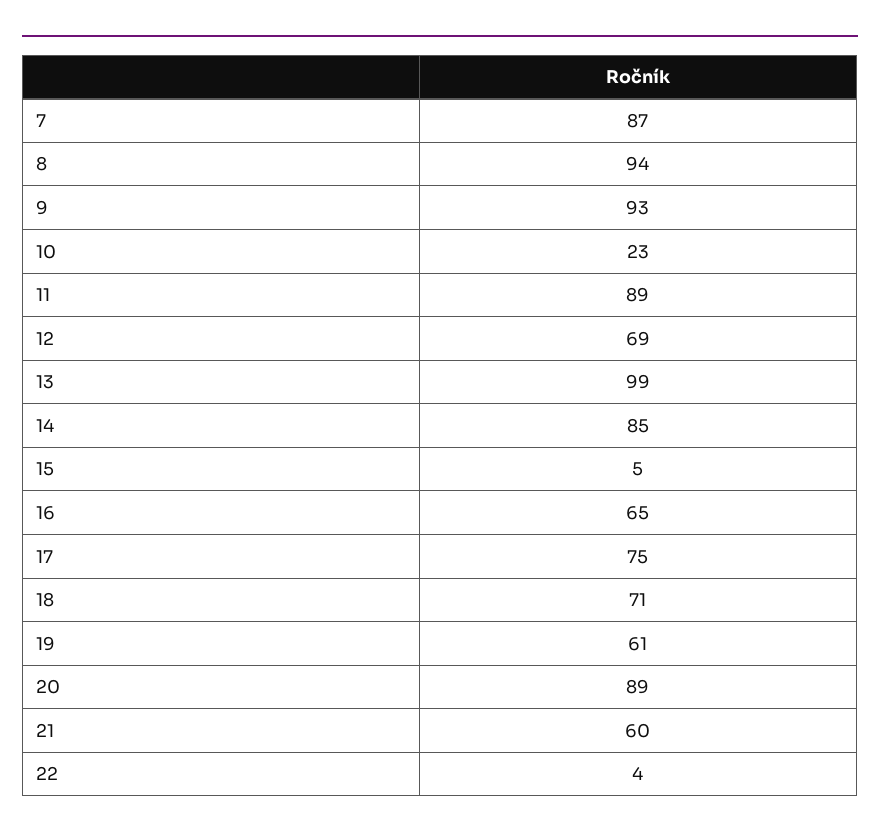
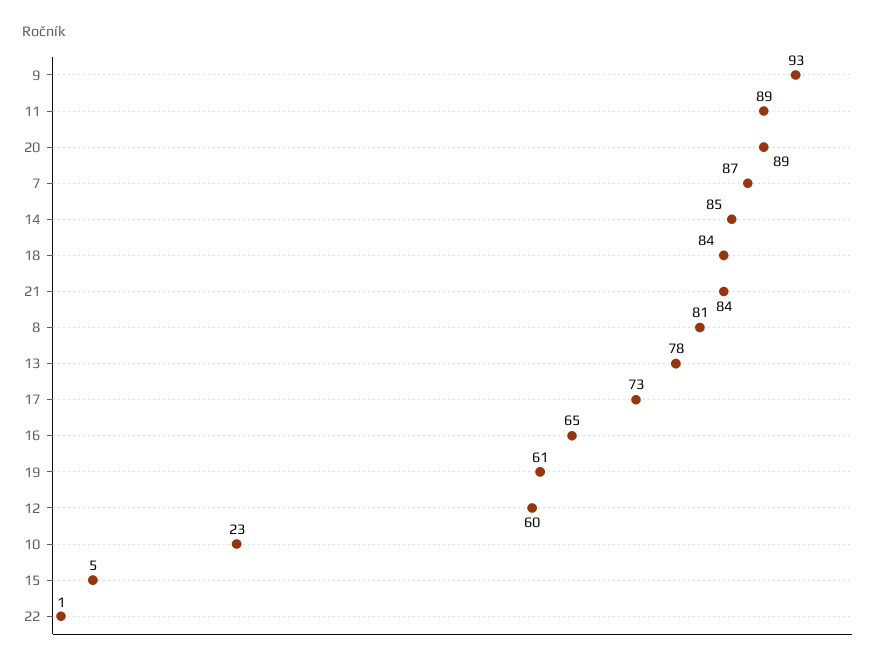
8: 94 -> 81
12: 69 -> 60
13: 99 -> 78
17: 75 -> 73
18: 71 -> 84
21: 60 -> 84
22: 4 -> 1

